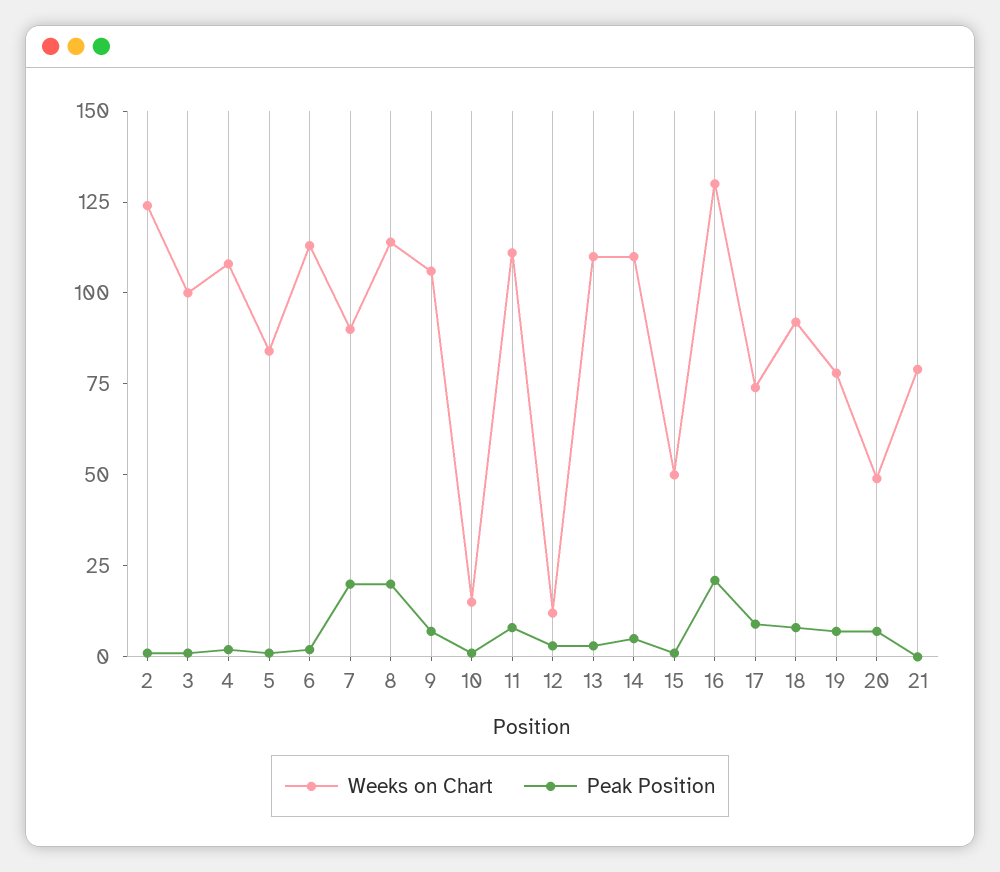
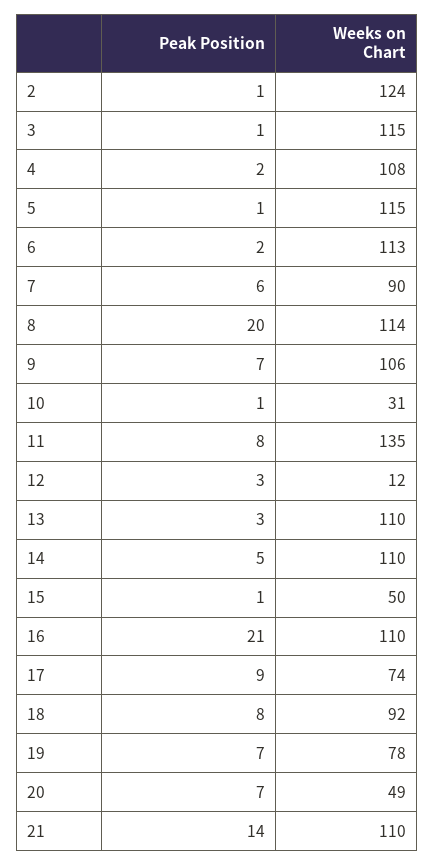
Weeks on Chart, 3: 100 -> 115
Weeks on Chart, 5: 85 -> 115
Peak Position, 7: 20 -> 6
Weeks on Chart, 10: 15 -> 31
Weeks on Chart, 11: 110 -> 135
Weeks on Chart, 16: 130 -> 110
Weeks on Chart, 21: 80 -> 110
Peak Position, 21: 0 -> 14

